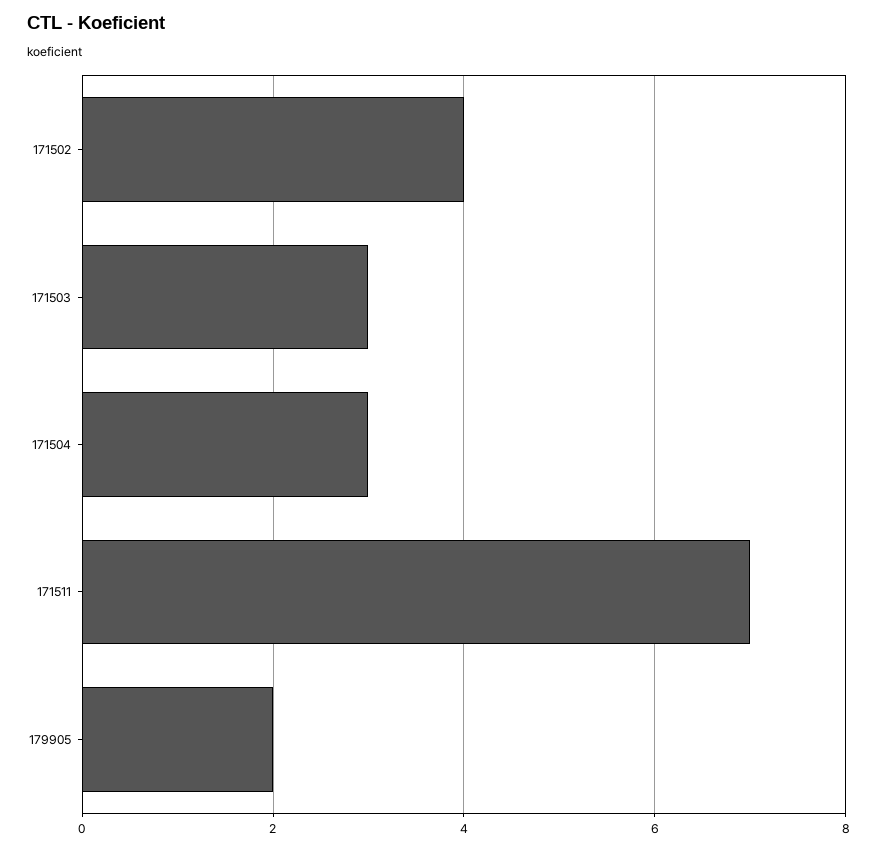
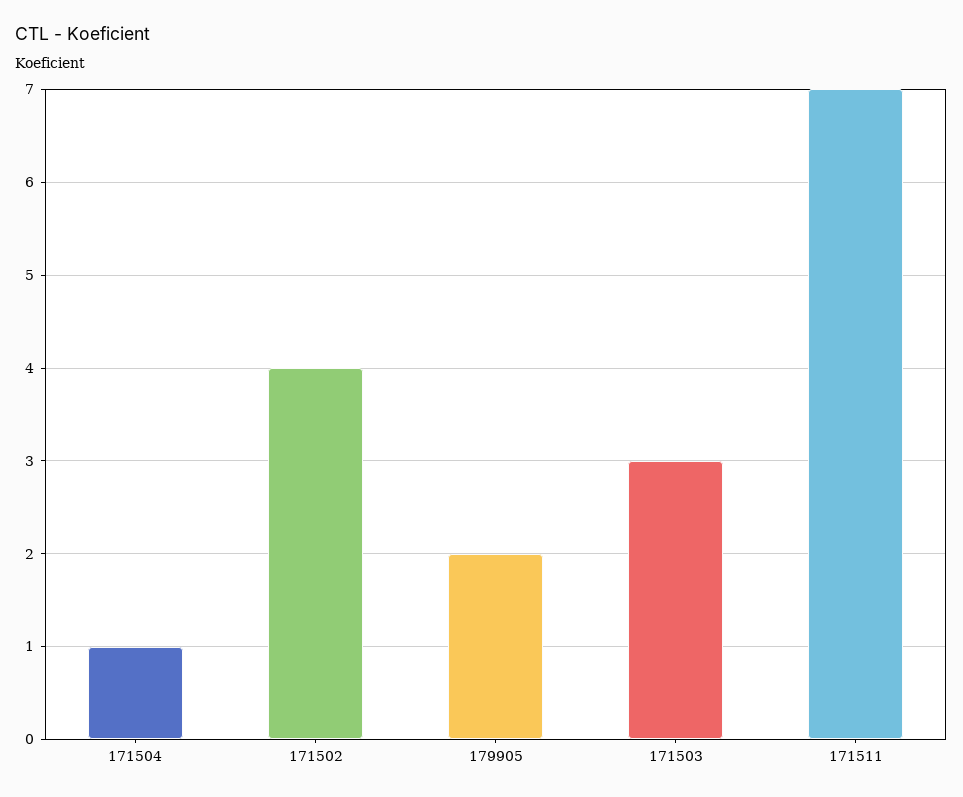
171504: 3 -> 1

